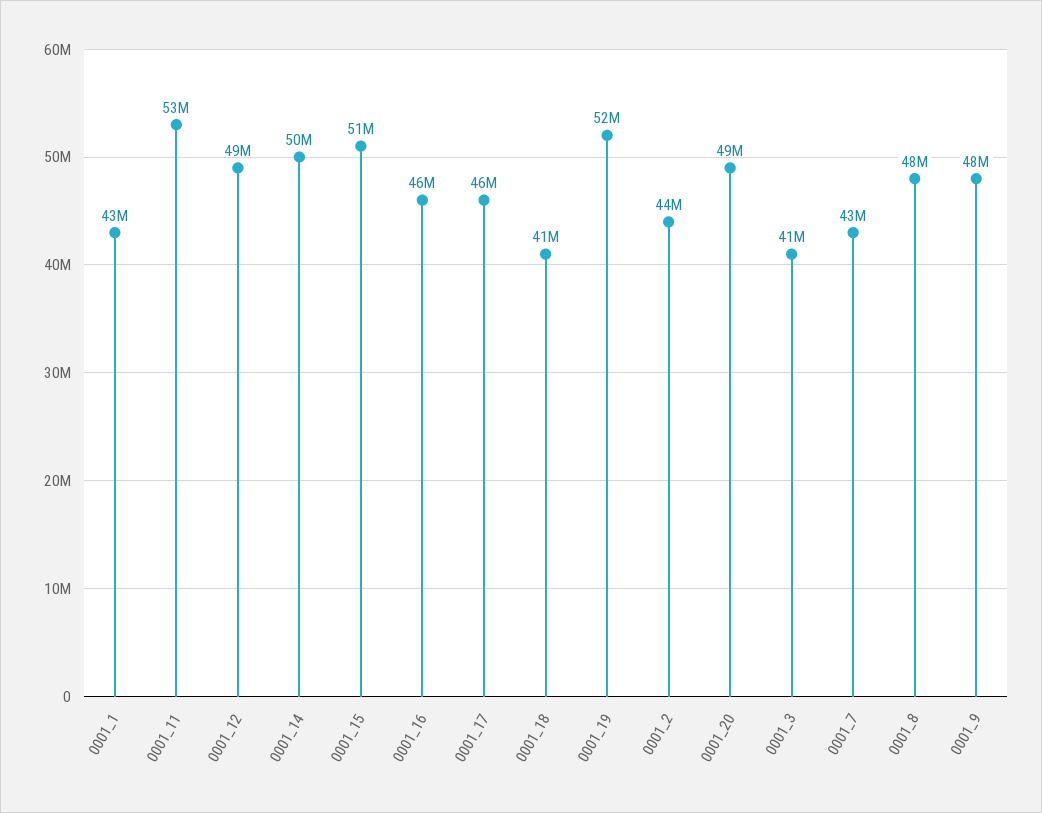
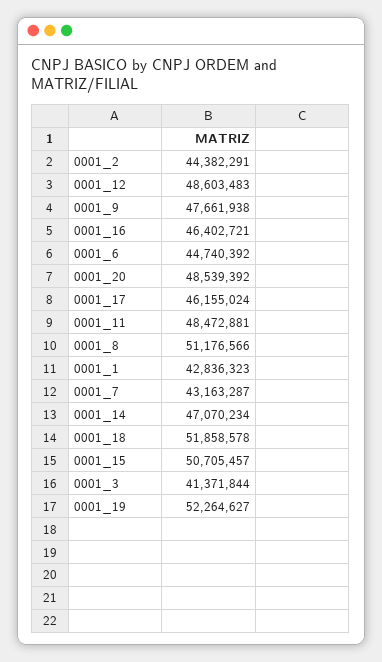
0001_11: 53000000 -> 48472881
0001_14: 50000000 -> 47070234
0001_18: 41000000 -> 51858578
0001_8: 48000000 -> 51176566
0001_6: none -> 44740392

